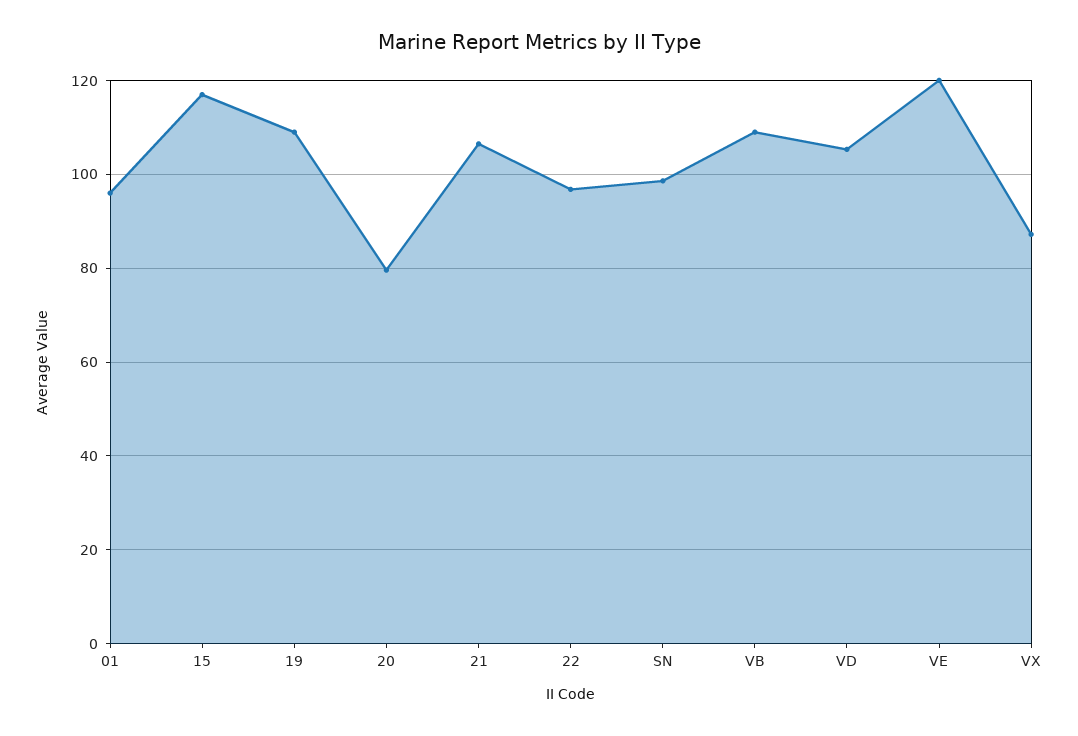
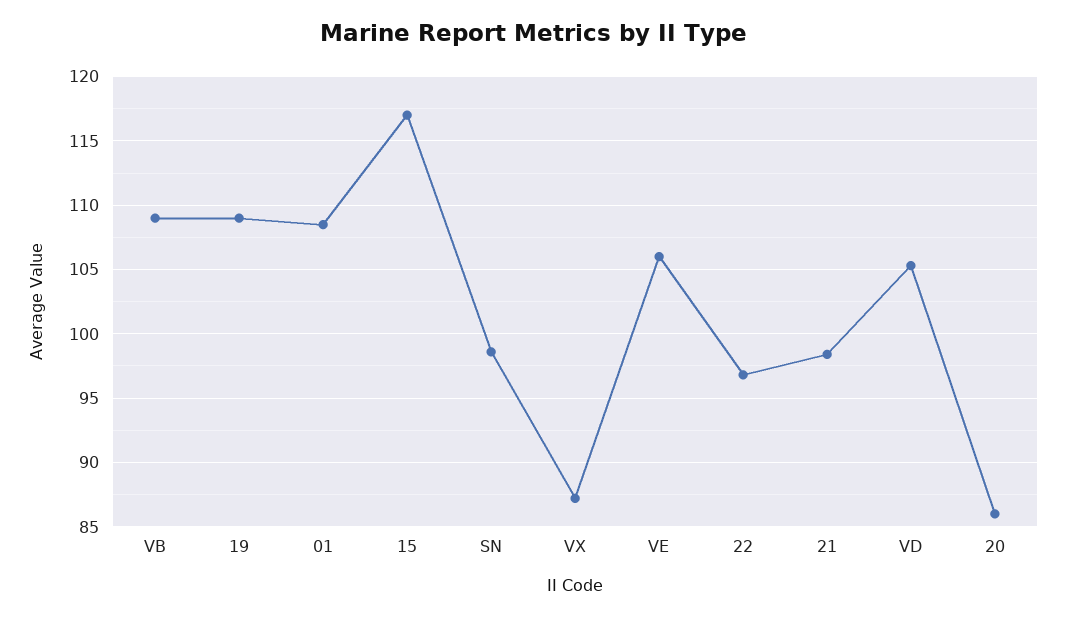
01: 96 -> 108.5
20: 80 -> 86
21: 106 -> 98.5
VE: 120 -> 106

